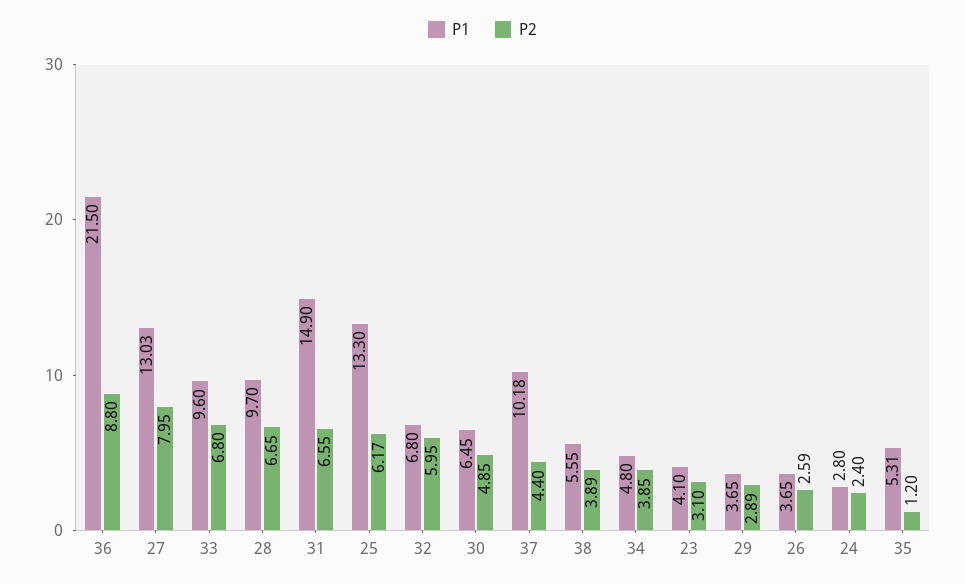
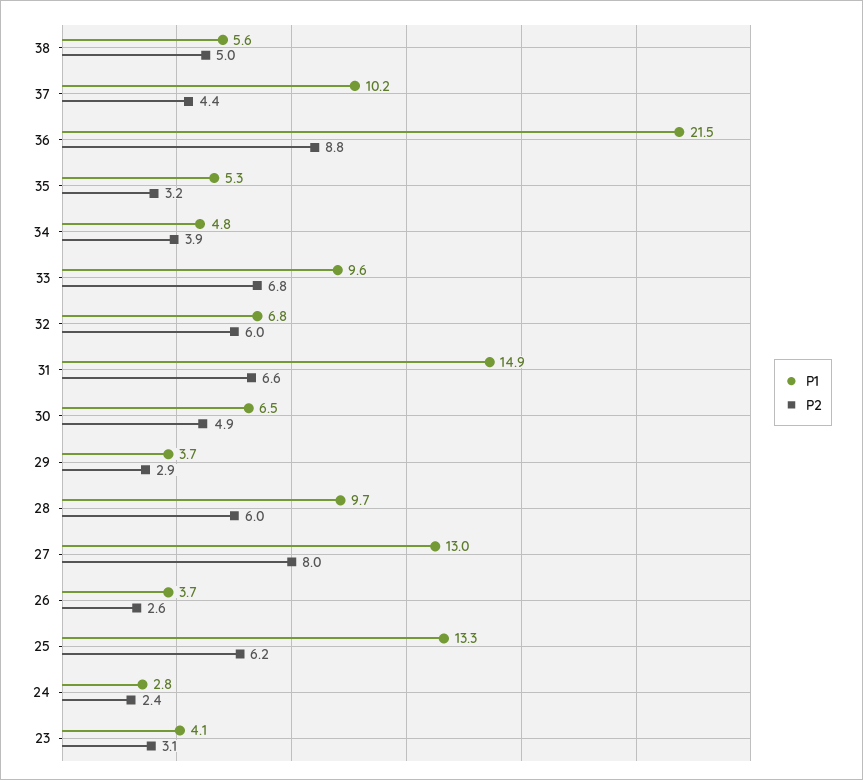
P2, 28: 6.65 -> 6
P2, 38: 3.89 -> 5
P2, 35: 1.2 -> 3.2

